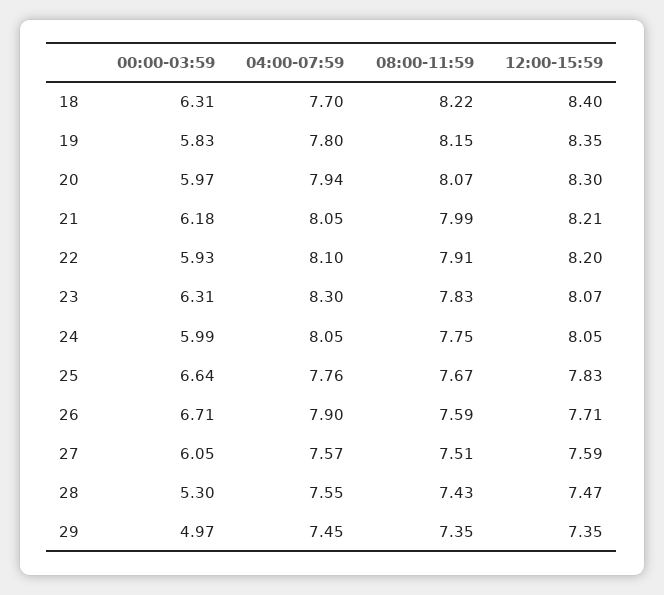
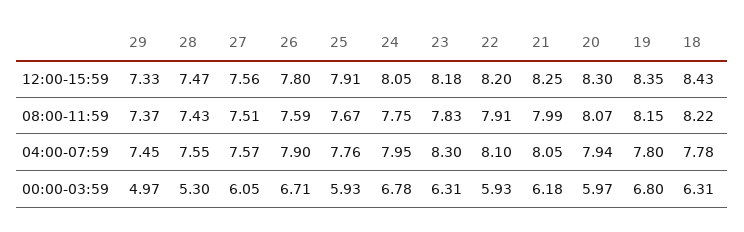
04:00-07:59, 18: 7.7 -> 7.78
12:00-15:59, 18: 8.4 -> 8.43
00:00-03:59, 19: 5.83 -> 6.8
12:00-15:59, 21: 8.21 -> 8.25
12:00-15:59, 23: 8.07 -> 8.18
00:00-03:59, 24: 5.99 -> 6.78
04:00-07:59, 24: 8.05 -> 7.95
00:00-03:59, 25: 6.64 -> 5.93
12:00-15:59, 25: 7.83 -> 7.91
12:00-15:59, 26: 7.71 -> 7.8
12:00-15:59, 27: 7.59 -> 7.56
08:00-11:59, 29: 7.35 -> 7.37
12:00-15:59, 29: 7.35 -> 7.33

